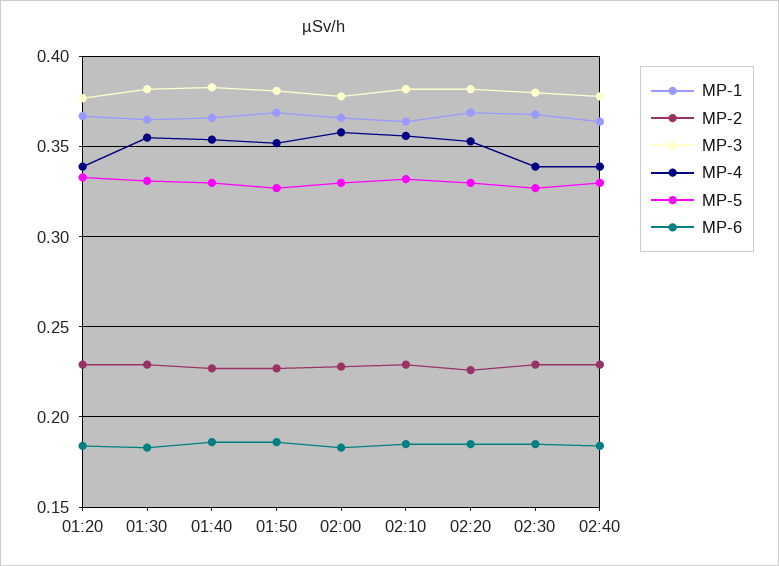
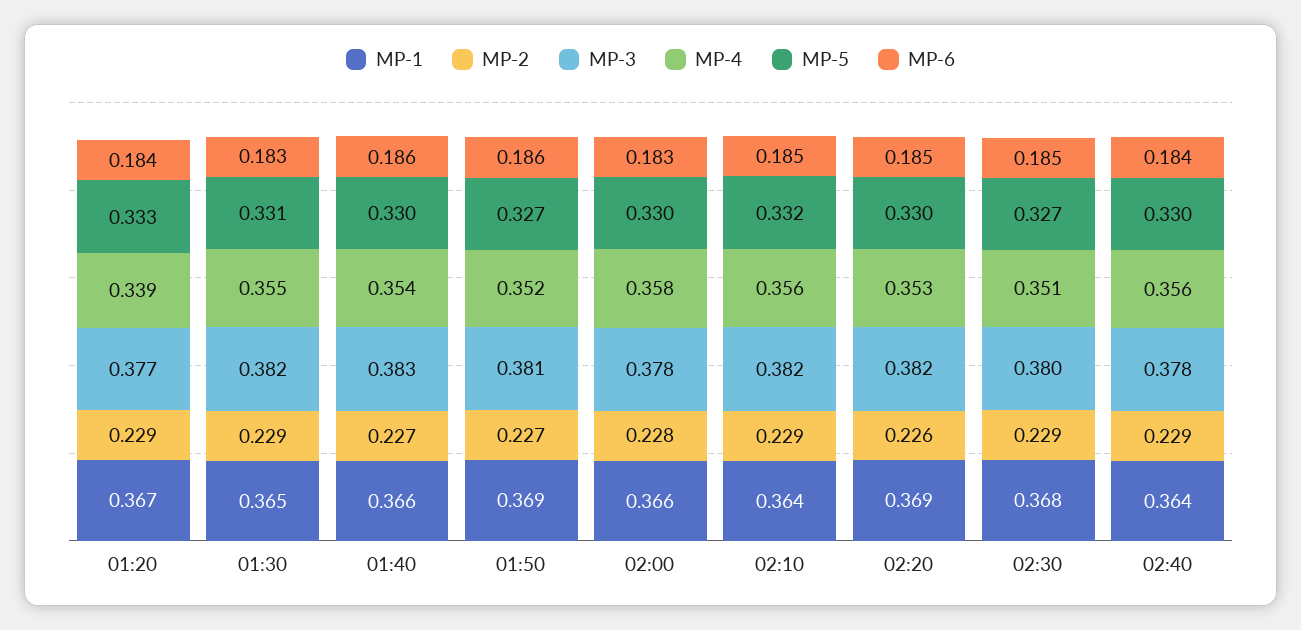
MP-4, 02:30: 0.34 -> 0.351
MP-4, 02:40: 0.34 -> 0.356

